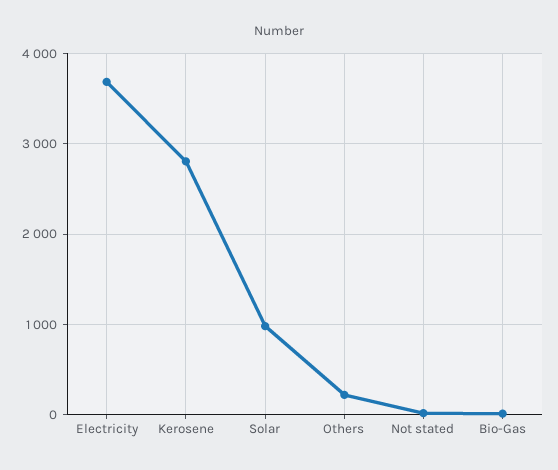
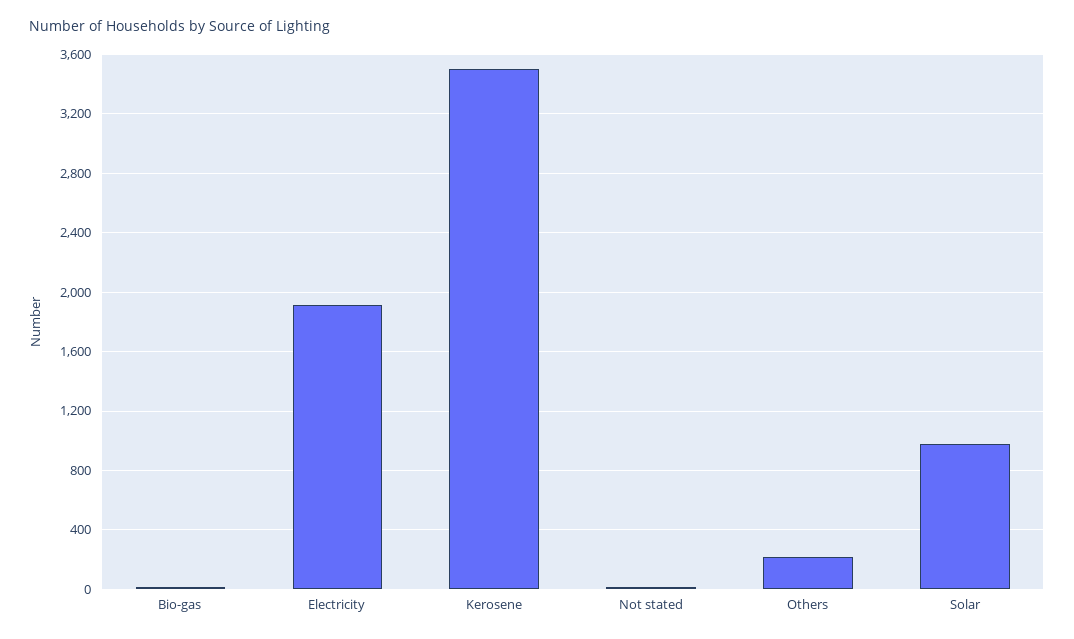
Electricity: 3700 -> 1900
Kerosene: 2800 -> 3500

